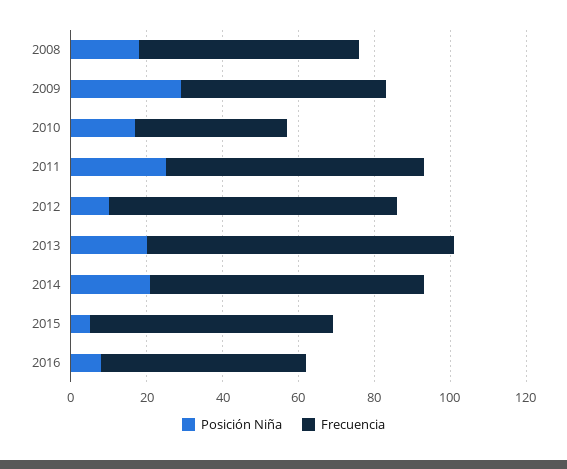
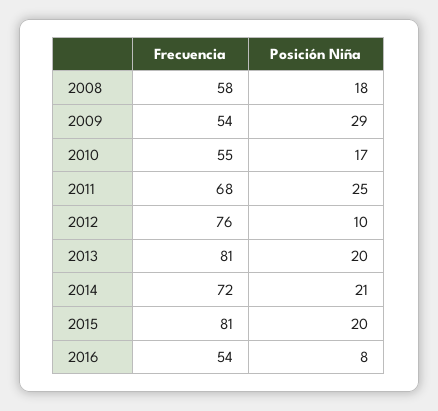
Frecuencia, 2010: 40 -> 55
Posición Niña, 2015: 5 -> 20
Frecuencia, 2015: 65 -> 81

